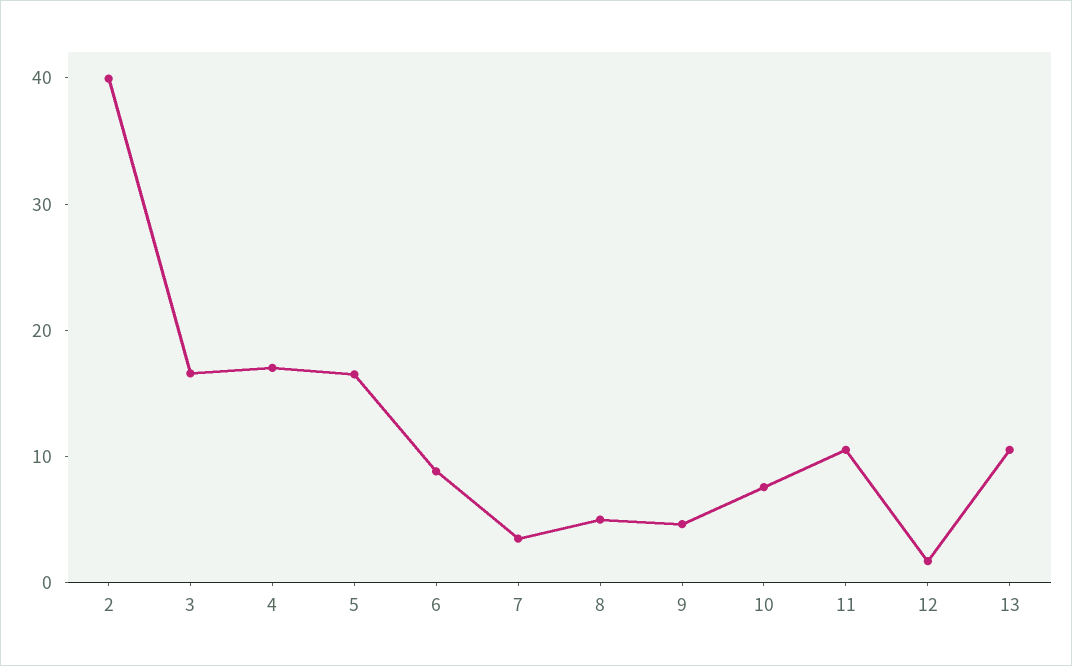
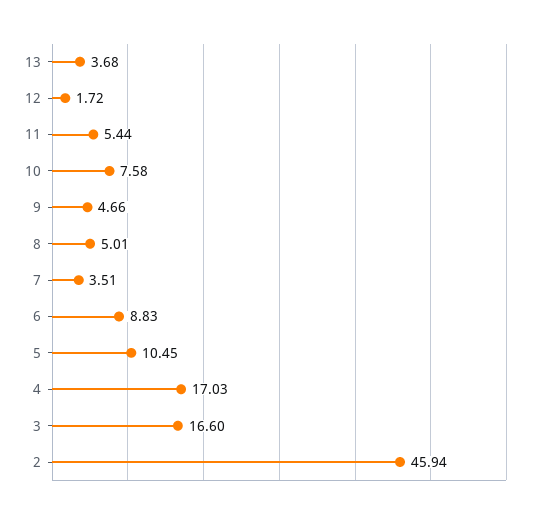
2: 40 -> 45.94
5: 16 -> 10.45
11: 10 -> 5.44
13: 10 -> 3.68

